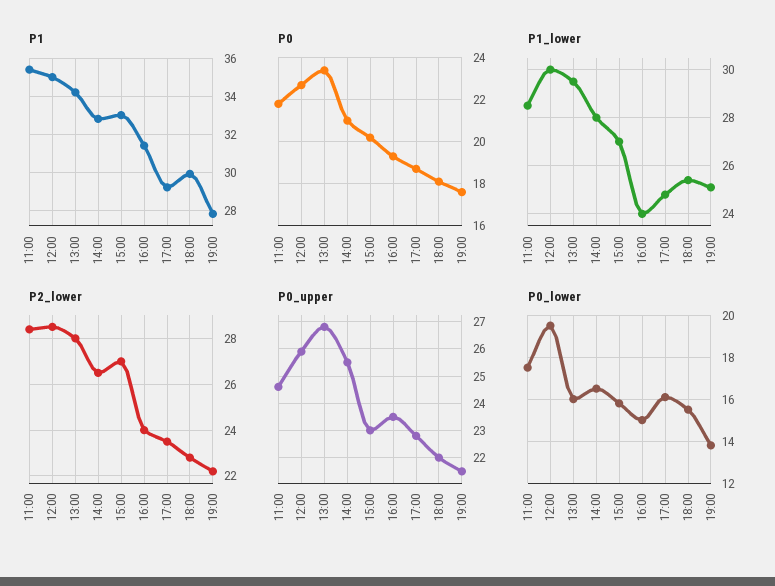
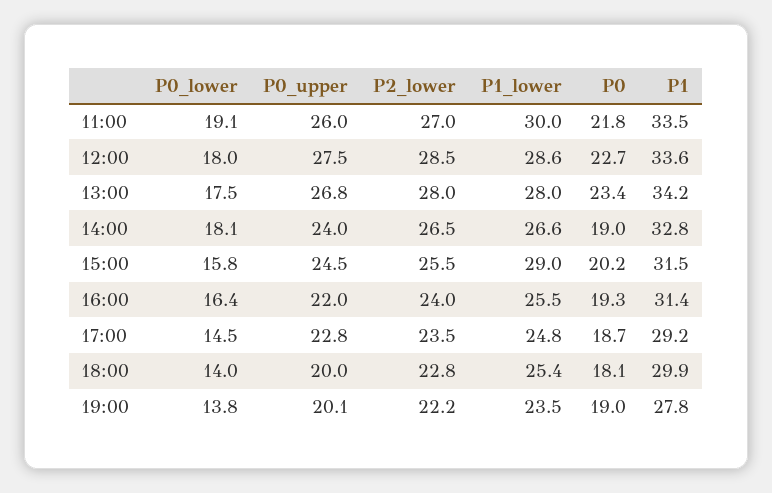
P1, 11:00: 35.5 -> 33.5
P1, 12:00: 35 -> 33.6
P1, 15:00: 33 -> 31.5
P0, 14:00: 21 -> 19
P0, 19:00: 17.5 -> 19
P1_lower, 11:00: 28.5 -> 30
P1_lower, 12:00: 30 -> 28.6
P1_lower, 13:00: 29.5 -> 28
P1_lower, 14:00: 28 -> 26.6
P1_lower, 15:00: 27 -> 29
P1_lower, 16:00: 24 -> 25.5
P1_lower, 19:00: 25 -> 23.5
P2_lower, 11:00: 28.5 -> 27
P2_lower, 15:00: 27 -> 25.5
P0_upper, 11:00: 24.5 -> 26
P0_upper, 12:00: 26 -> 27.5
P0_upper, 14:00: 25.5 -> 24
P0_upper, 15:00: 23 -> 24.5
P0_upper, 16:00: 23.5 -> 22
P0_upper, 18:00: 22 -> 20
P0_upper, 19:00: 21.5 -> 20.1
P0_lower, 11:00: 17.5 -> 19.1
P0_lower, 12:00: 19.5 -> 18
P0_lower, 13:00: 16 -> 17.5
P0_lower, 14:00: 16.5 -> 18.1
P0_lower, 16:00: 15 -> 16.4
P0_lower, 17:00: 16 -> 14.5
P0_lower, 18:00: 15.5 -> 14

